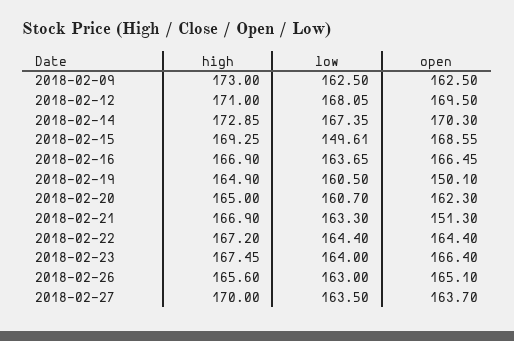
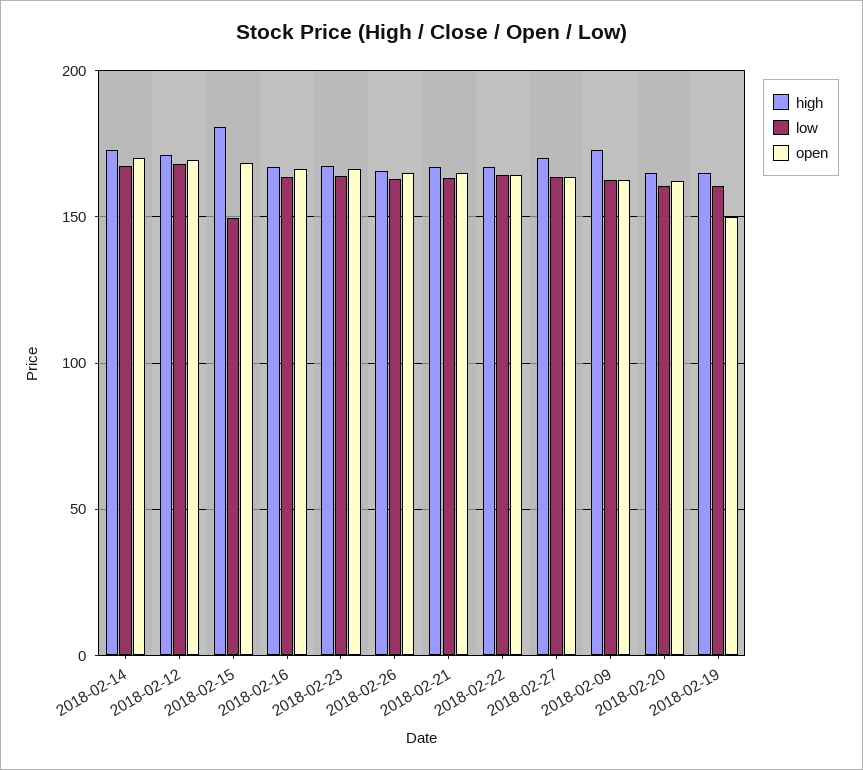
high, 2018-02-15: 169.25 -> 180
open, 2018-02-21: 151.3 -> 165

